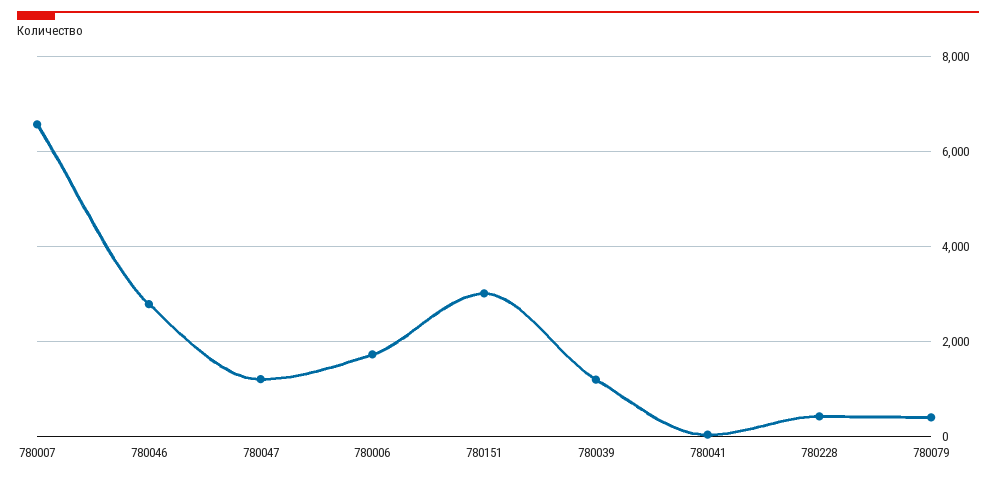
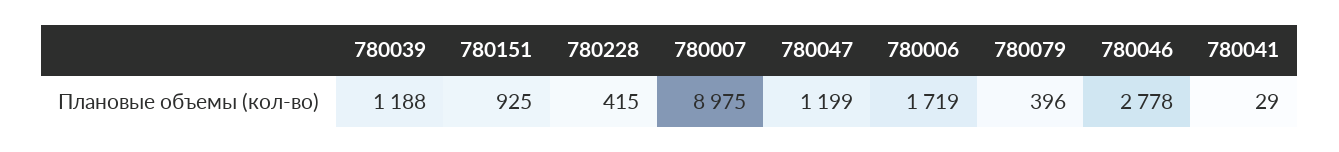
780007: 6600 -> 8975
780151: 3000 -> 925

